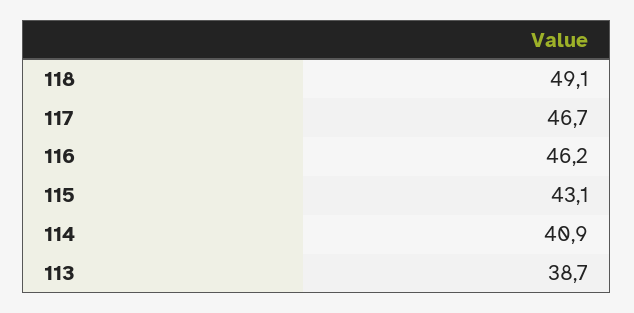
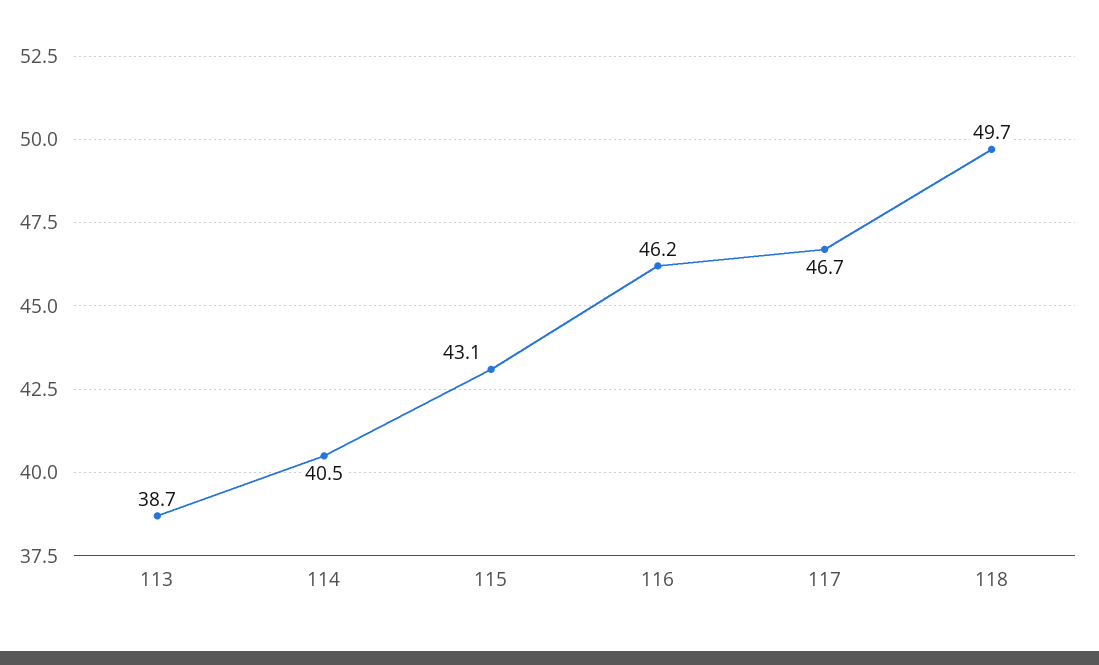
118: 49.1 -> 49.7
114: 40.9 -> 40.5

